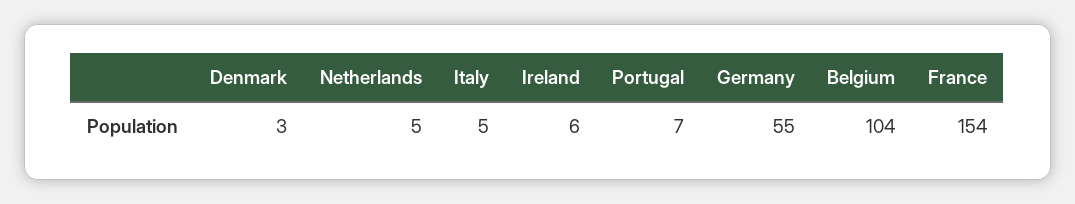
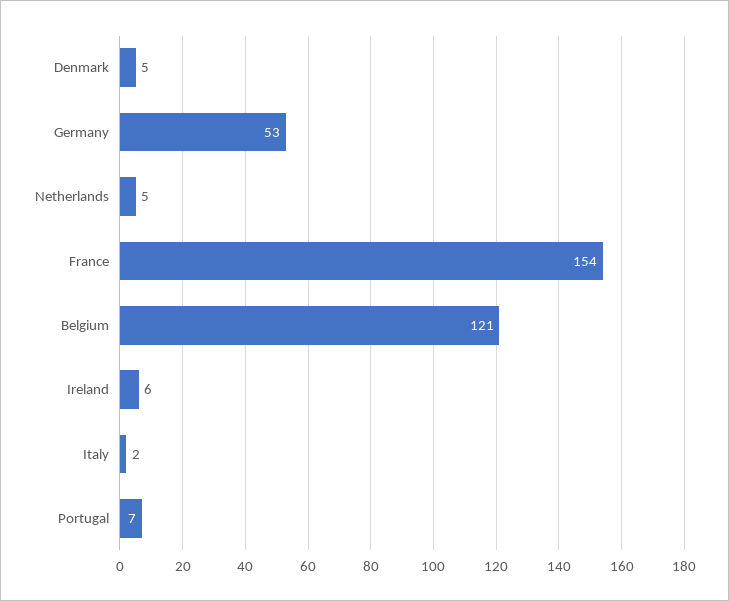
Denmark: 3 -> 5
Italy: 5 -> 2
Germany: 55 -> 53
Belgium: 104 -> 121

